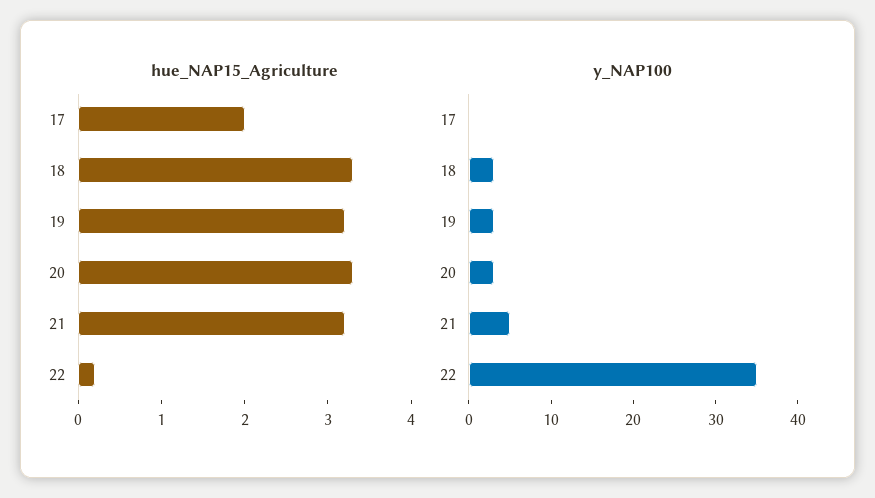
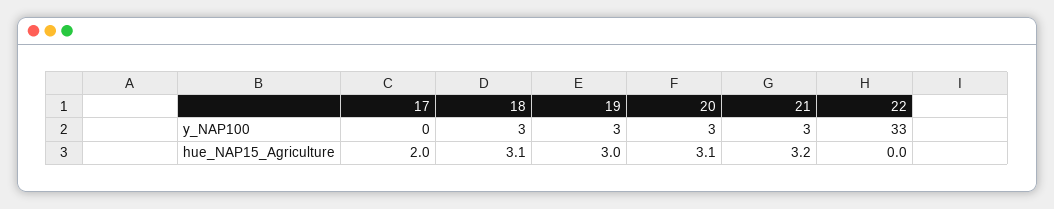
hue_NAP15_Agriculture, 18: 3.3 -> 3.1
hue_NAP15_Agriculture, 19: 3.2 -> 3
hue_NAP15_Agriculture, 20: 3.3 -> 3.1
hue_NAP15_Agriculture, 22: 0.2 -> 0
y_NAP100, 21: 5 -> 3
y_NAP100, 22: 35 -> 33

